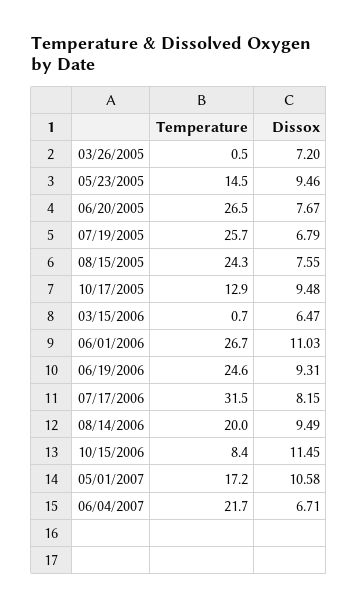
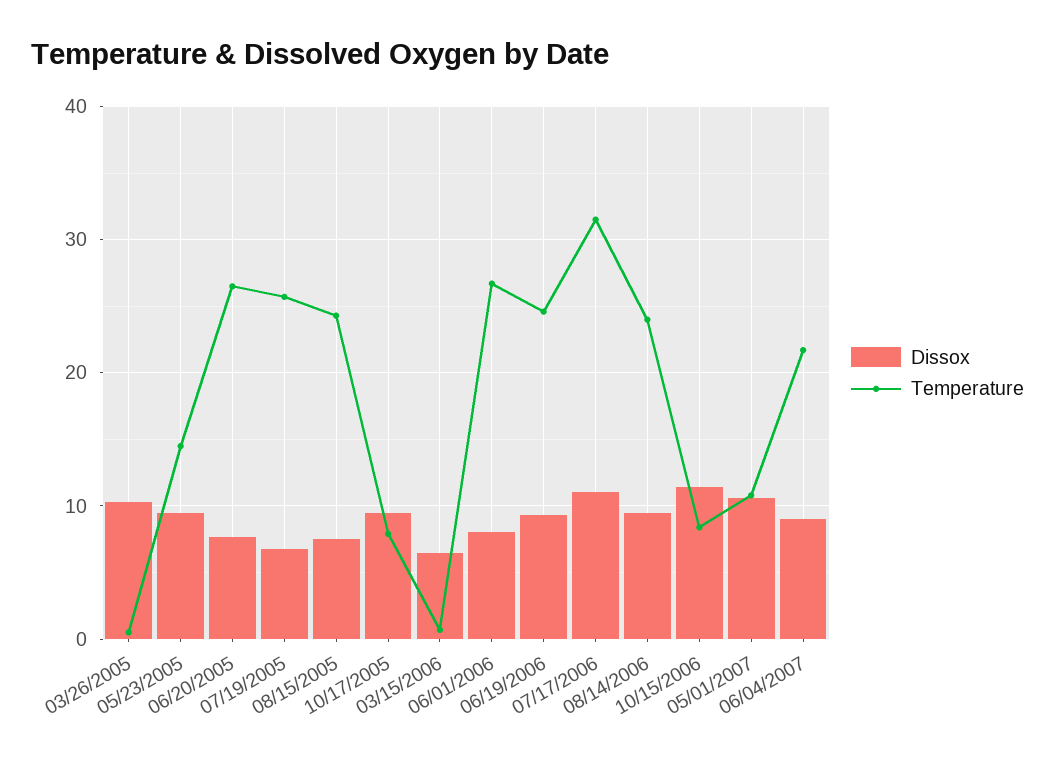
Dissox, 03/26/2005: 7.2 -> 10
Temperature, 10/17/2005: 12.9 -> 8
Dissox, 06/01/2006: 11.03 -> 8
Dissox, 07/17/2006: 8.15 -> 11
Temperature, 08/14/2006: 20 -> 24
Temperature, 05/01/2007: 17.2 -> 11
Dissox, 06/04/2007: 6.71 -> 9

